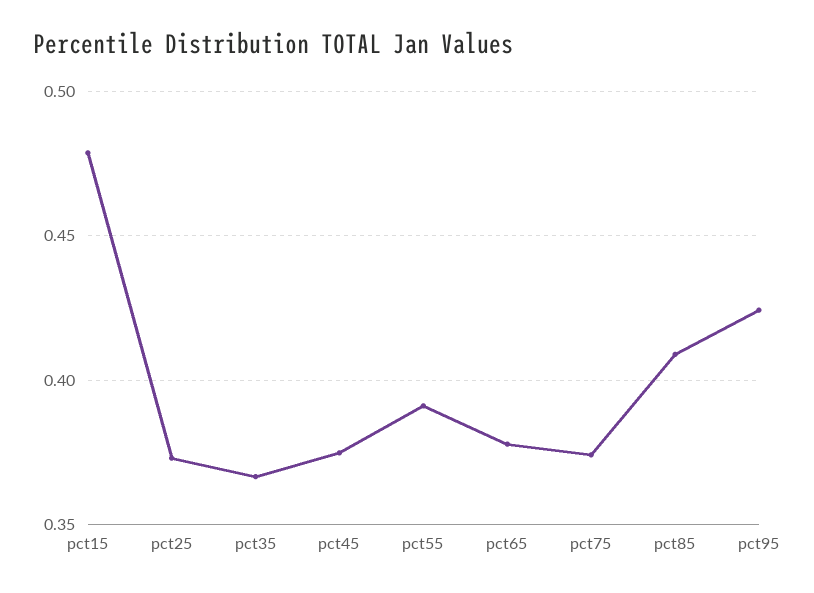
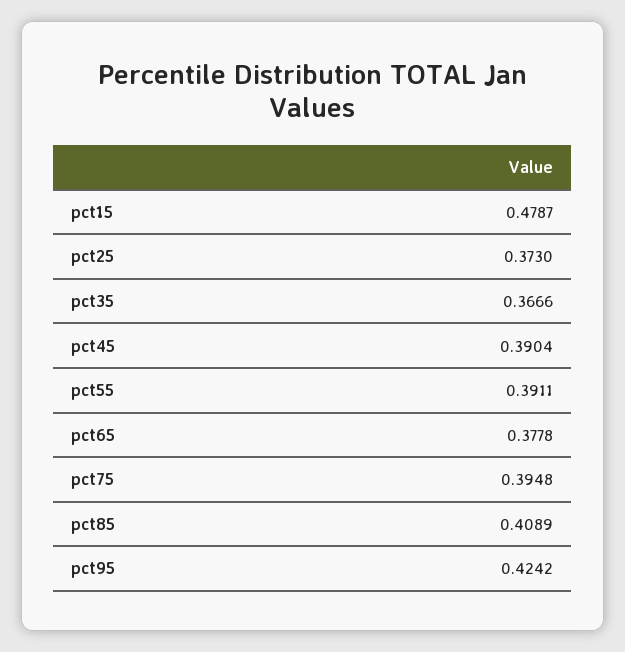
pct45: 0.375 -> 0.3904
pct75: 0.375 -> 0.3948

